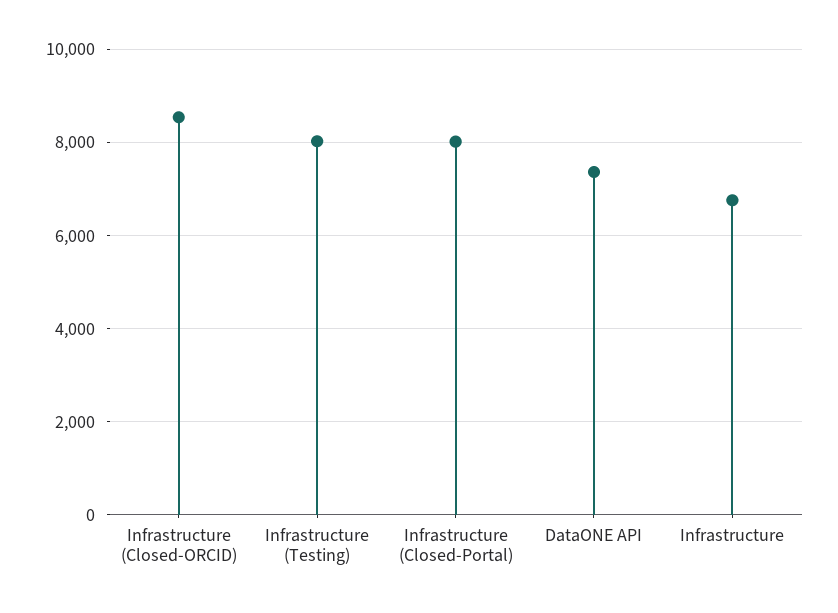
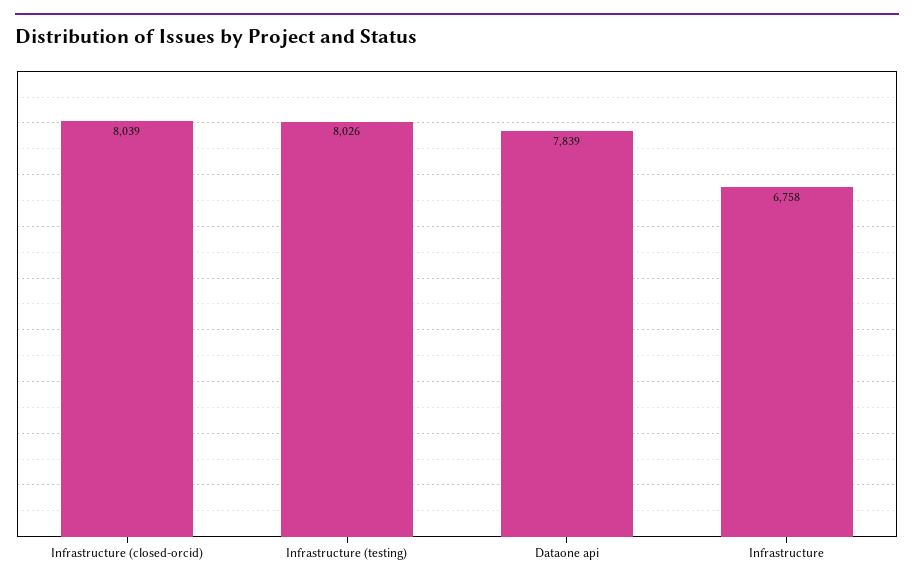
Infrastructure (Closed-ORCID): 8600 -> 8039
Infrastructure (Closed-Portal): 8000 -> none
DataONE API: 7400 -> 7839

